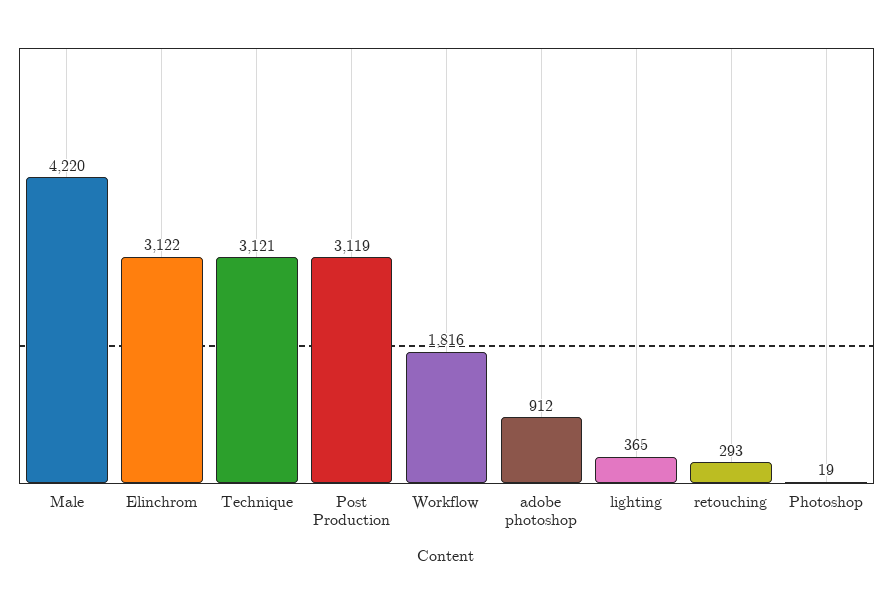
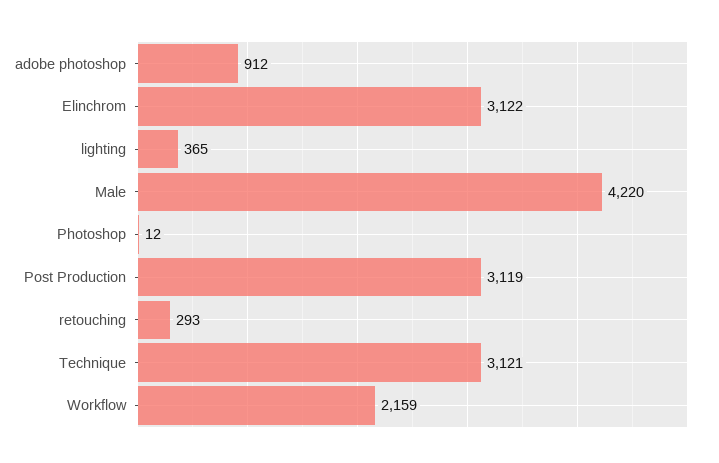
Workflow: 1816 -> 2159
Photoshop: 19 -> 12

